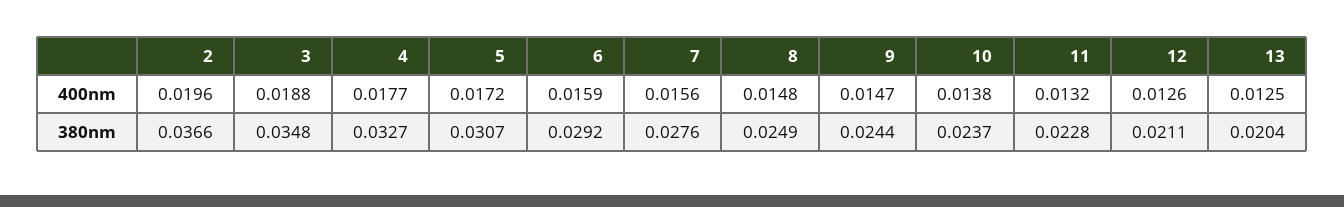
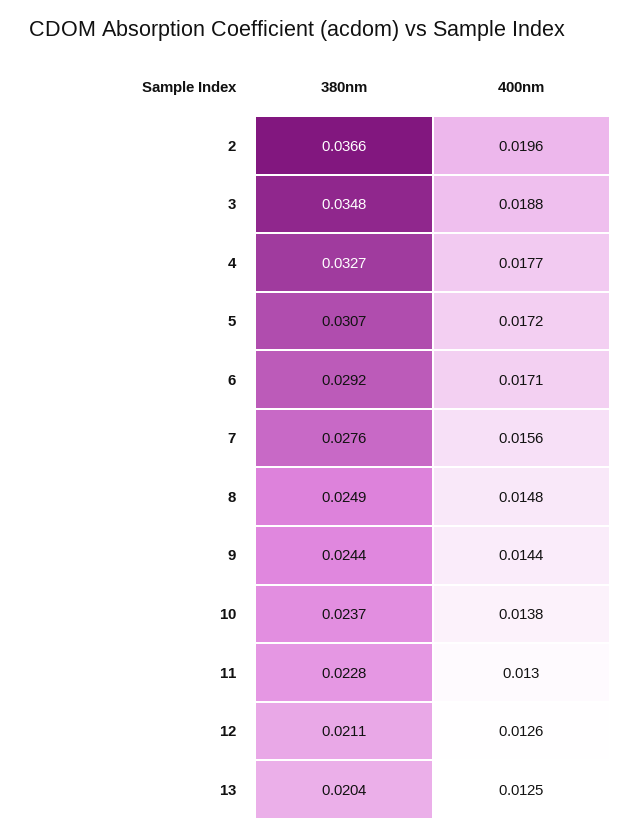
6, 400nm: 0.0159 -> 0.0171
9, 400nm: 0.0147 -> 0.0144
11, 400nm: 0.0132 -> 0.013

